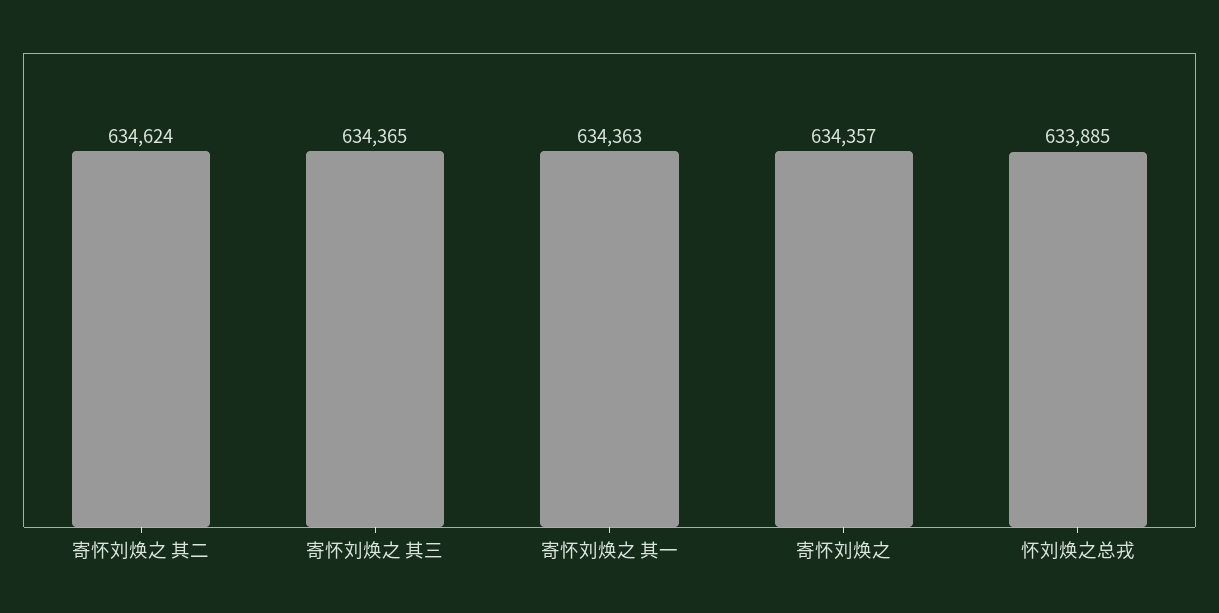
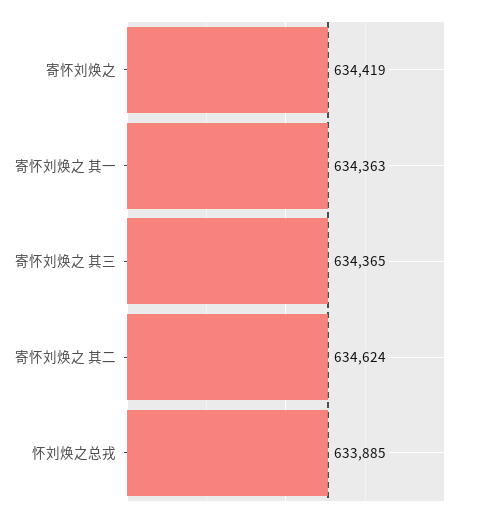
寄怀刘焕之: 634357 -> 634419

